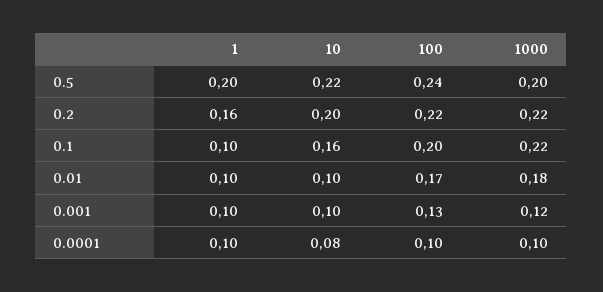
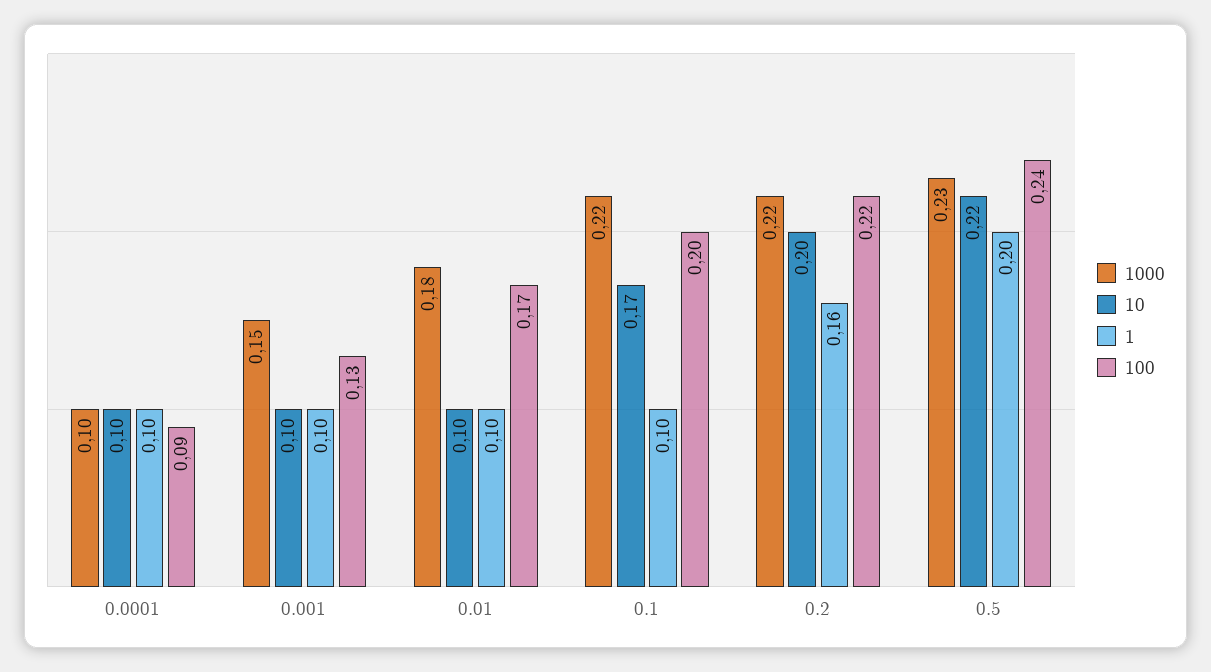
1000, 0.5: 0.2 -> 0.23
10, 0.1: 0.16 -> 0.17
1000, 0.001: 0.12 -> 0.15
10, 0.0001: 0.08 -> 0.1
100, 0.0001: 0.1 -> 0.09

